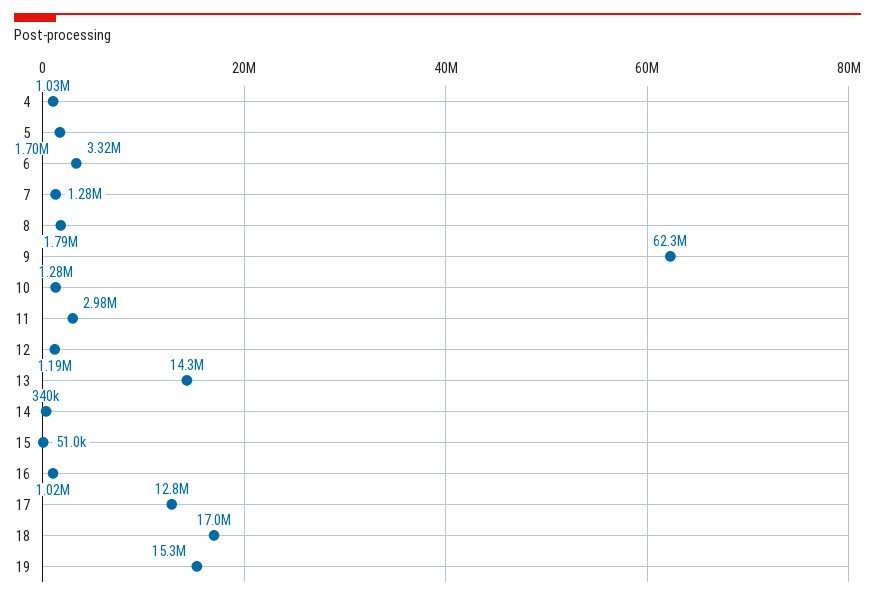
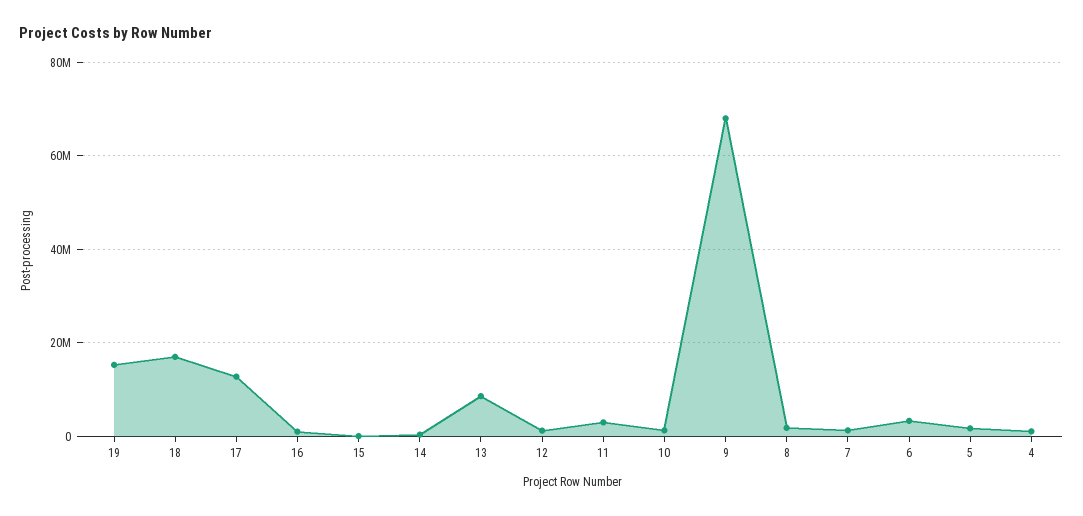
9: 62300000 -> 68000000
13: 14300000 -> 8000000

